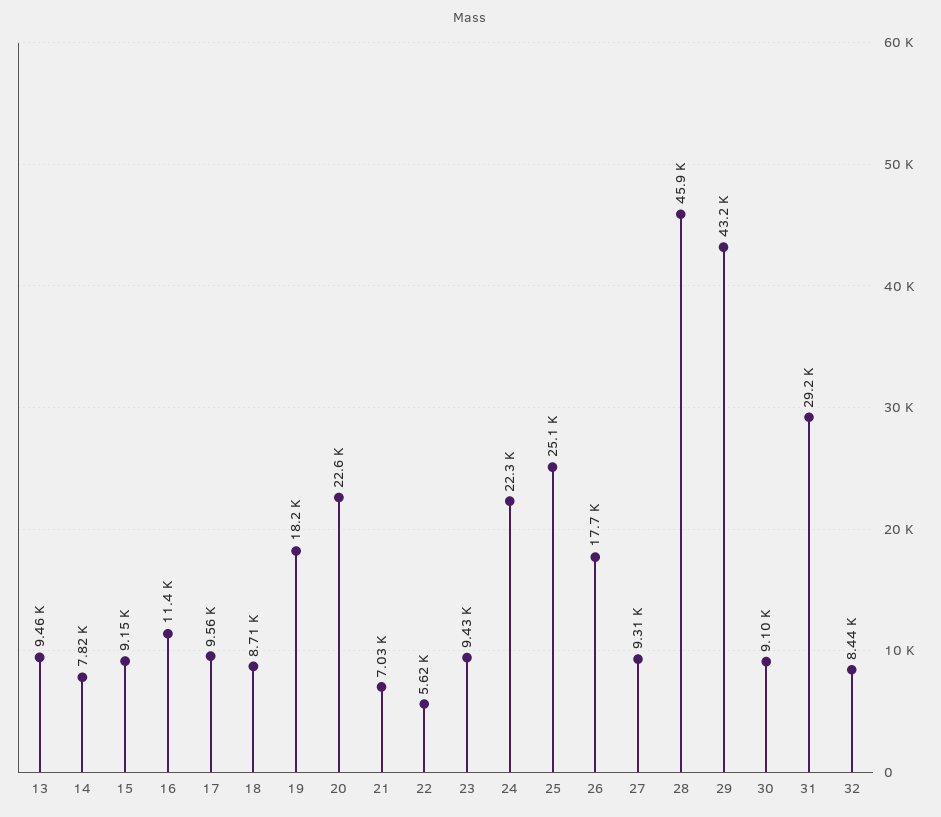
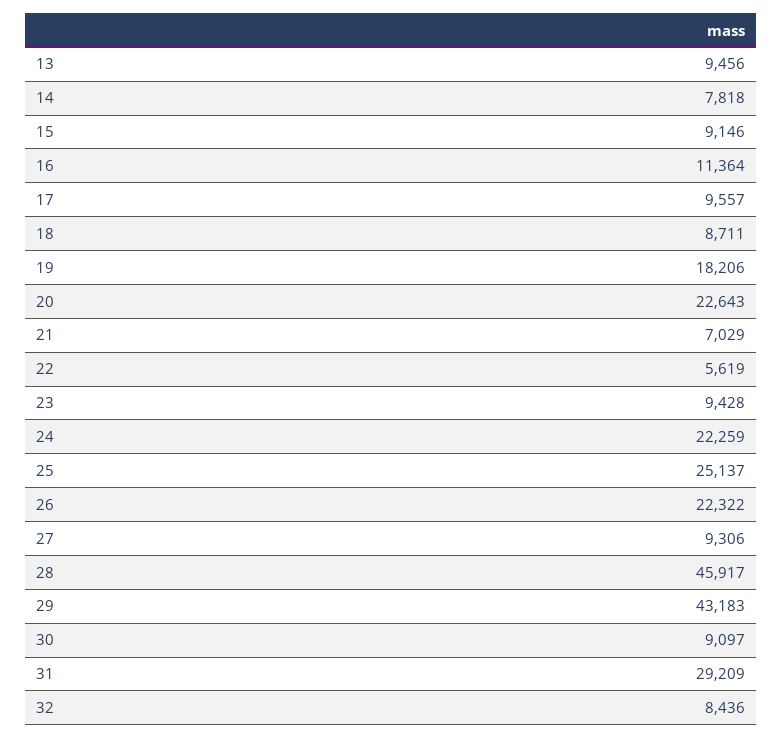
26: 17700 -> 22322

